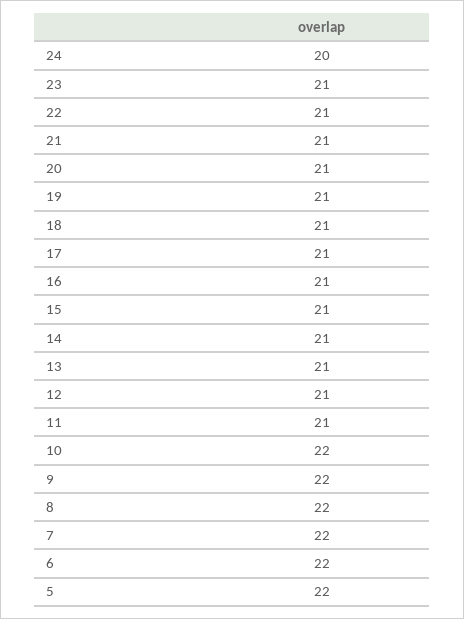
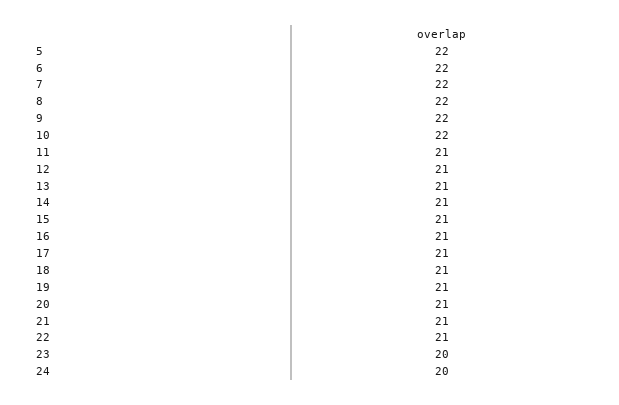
23: 21 -> 20

